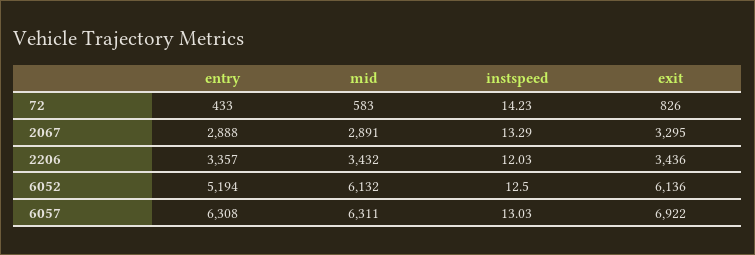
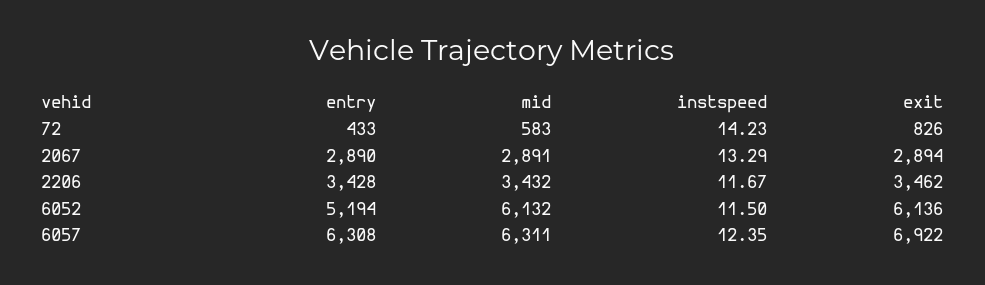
entry, 2067: 2888 -> 2890
exit, 2067: 3295 -> 2894
entry, 2206: 3357 -> 3428
instspeed, 2206: 12.03 -> 11.67
exit, 2206: 3436 -> 3462
instspeed, 6052: 12.5 -> 11.5
instspeed, 6057: 13.03 -> 12.35

